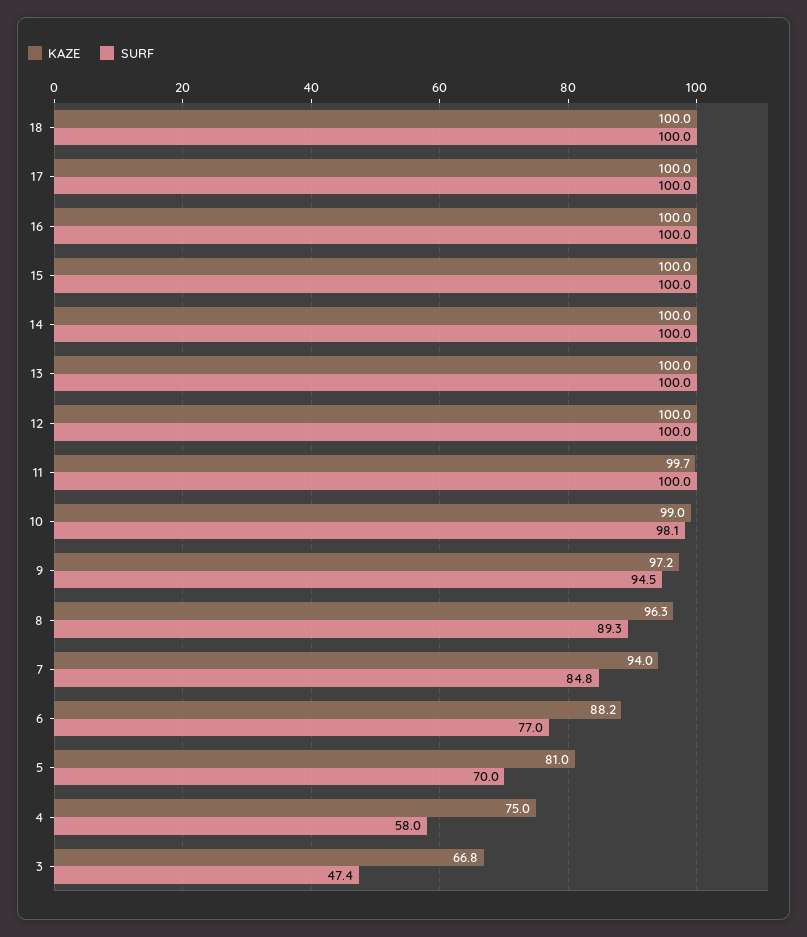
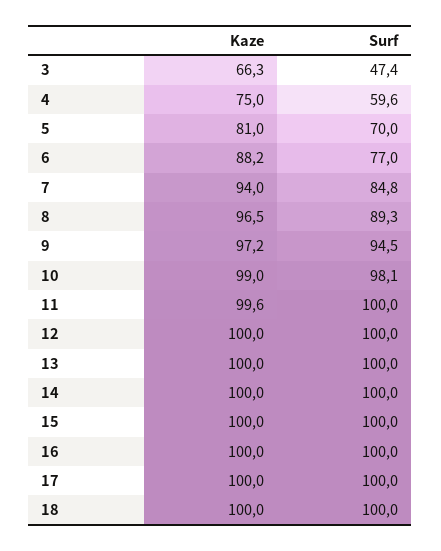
KAZE, 11: 99.7 -> 99.6
KAZE, 8: 96.3 -> 96.5
SURF, 4: 58 -> 59.6
KAZE, 3: 66.8 -> 66.3

